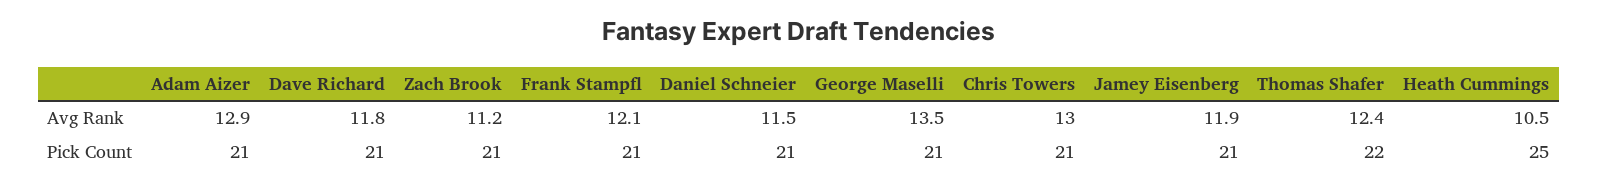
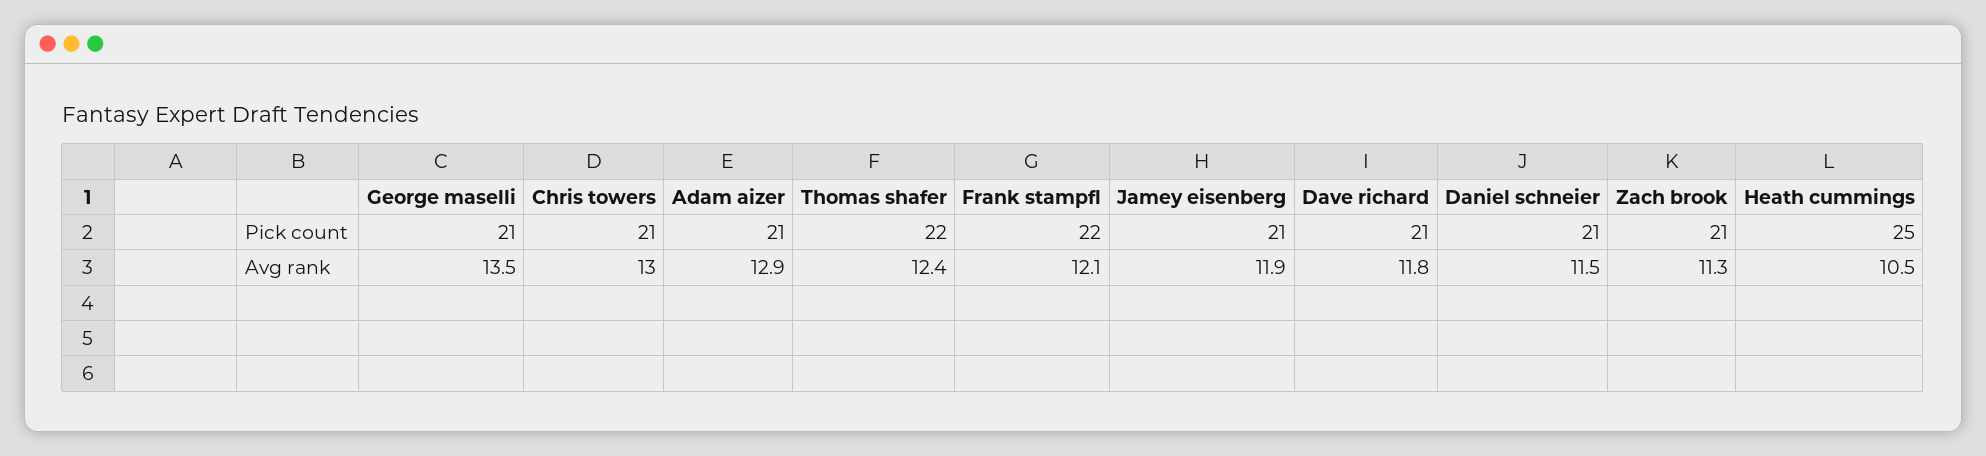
Zach Brook, Avg Rank: 11.2 -> 11.3
Frank Stampfl, Pick Count: 21 -> 22

